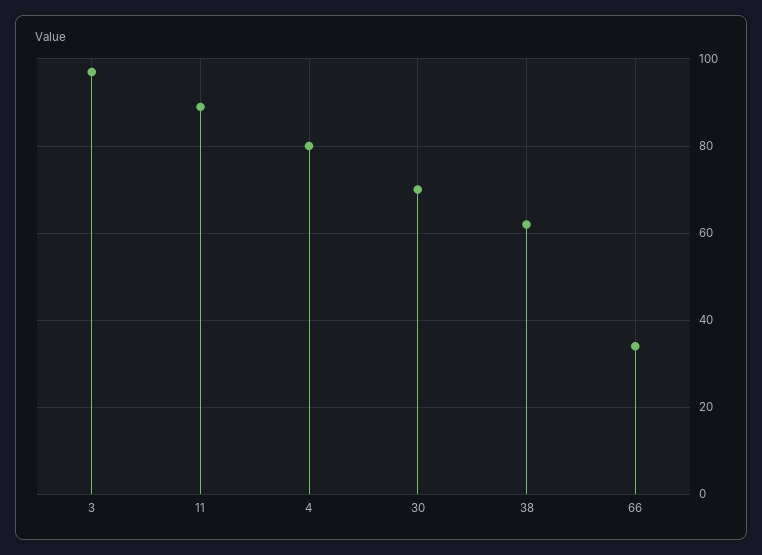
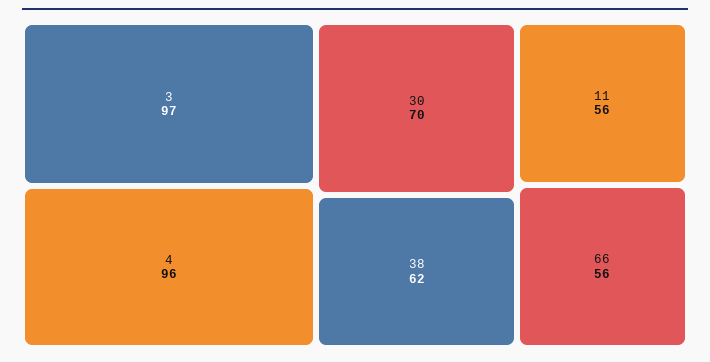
11: 90 -> 56
4: 80 -> 96
66: 35 -> 56

